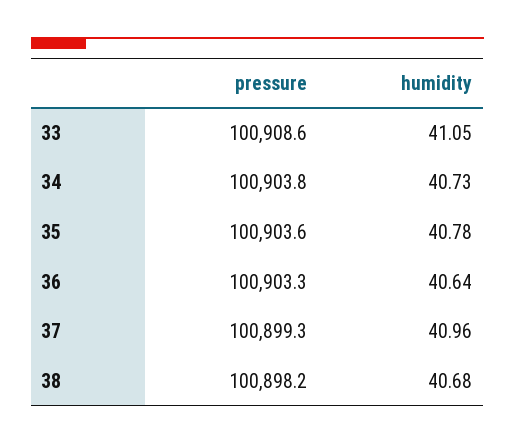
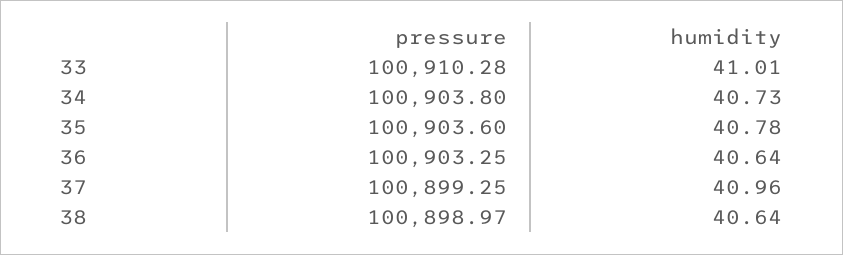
pressure, 33: 100908.6 -> 100910.28
humidity, 33: 41.05 -> 41.01
pressure, 38: 100898.2 -> 100898.97
humidity, 38: 40.68 -> 40.64

